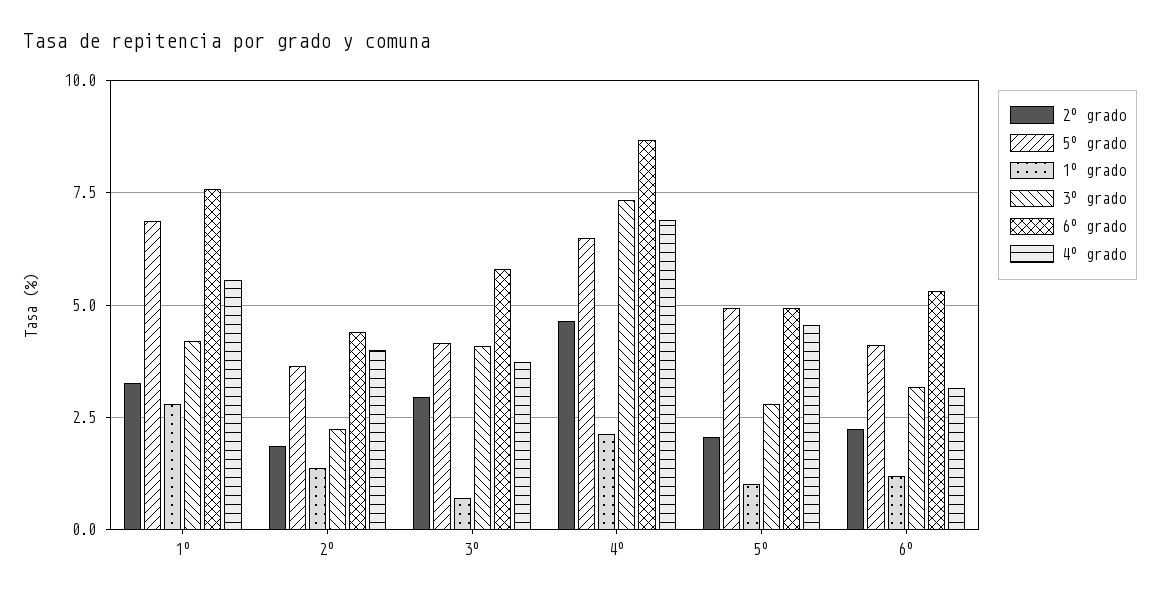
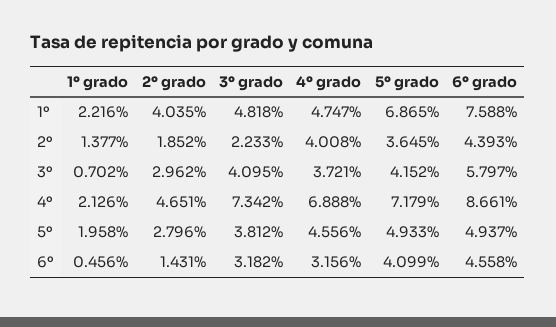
2º grado, 1º: 3.25 -> 4.035
1º grado, 1º: 2.75 -> 2.216
3º grado, 1º: 4.25 -> 4.818
4º grado, 1º: 5.5 -> 4.747
5º grado, 4º: 6.5 -> 7.179
2º grado, 5º: 2 -> 2.796
1º grado, 5º: 1 -> 1.958
3º grado, 5º: 2.75 -> 3.812
2º grado, 6º: 2.25 -> 1.431
1º grado, 6º: 1.25 -> 0.456
6º grado, 6º: 5.25 -> 4.558

